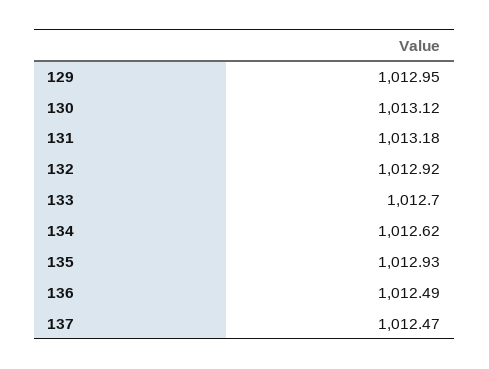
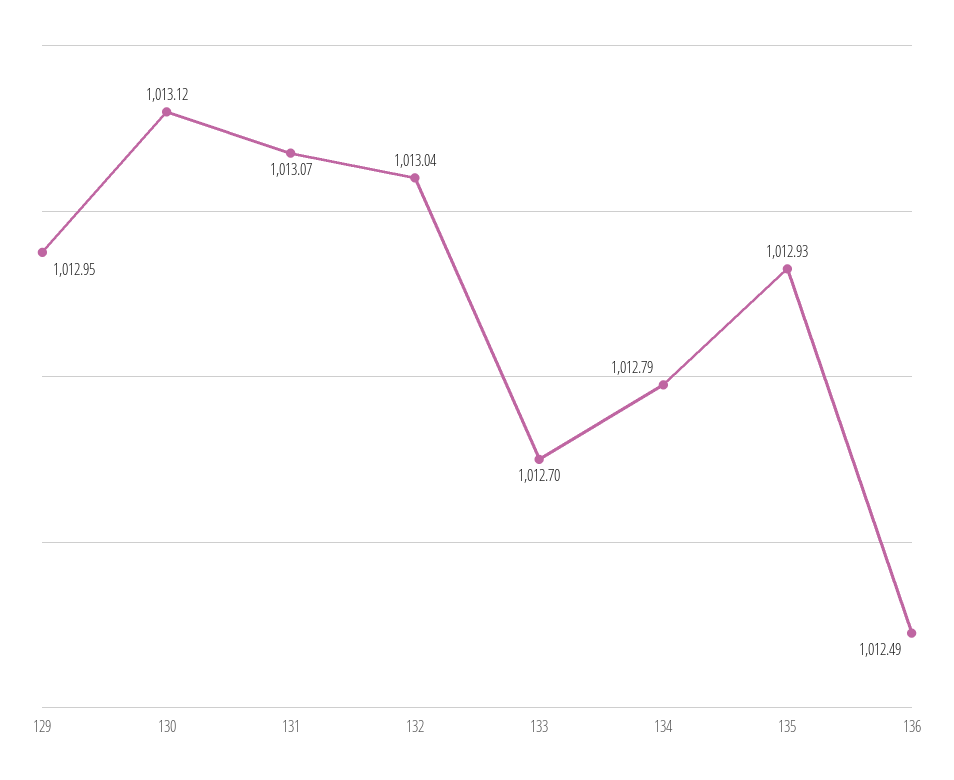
131: 1013.18 -> 1013.07
132: 1012.92 -> 1013.04
134: 1012.62 -> 1012.79
137: 1012.47 -> none

